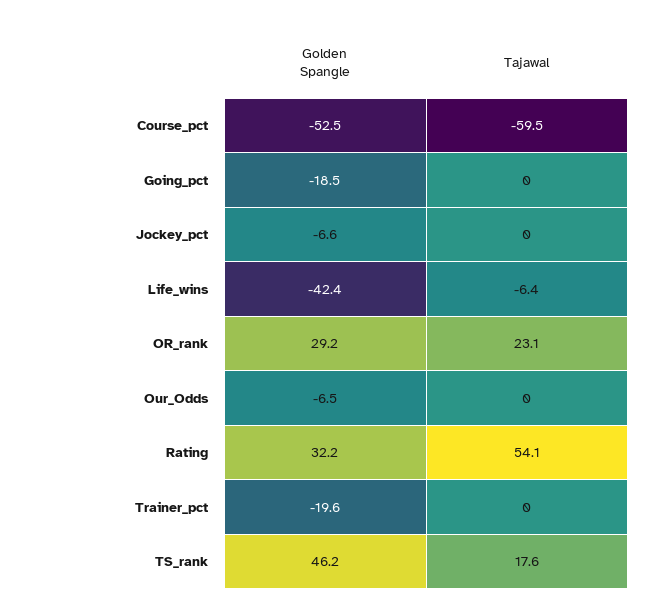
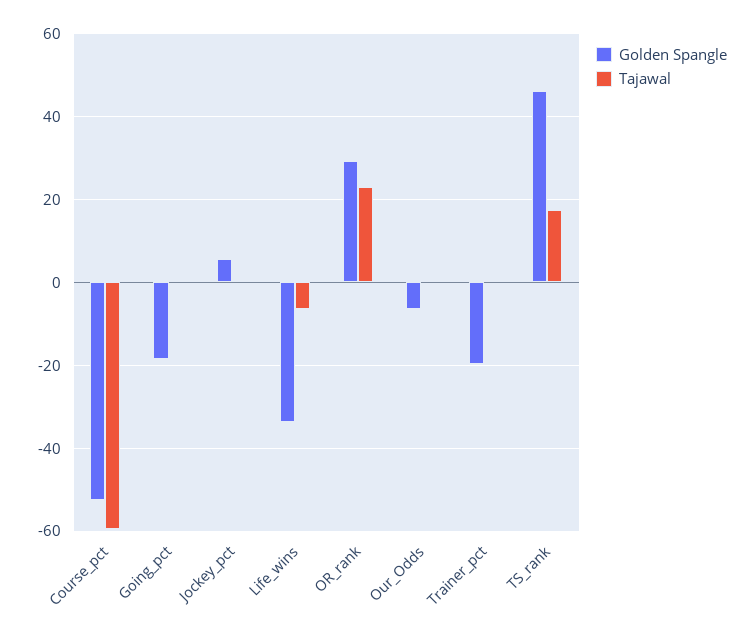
Golden Spangle, Jockey_pct: -6.6 -> 6
Golden Spangle, Life_wins: -42.4 -> -34
Golden Spangle, Rating: 32.2 -> none
Tajawal, Rating: 54.1 -> none

